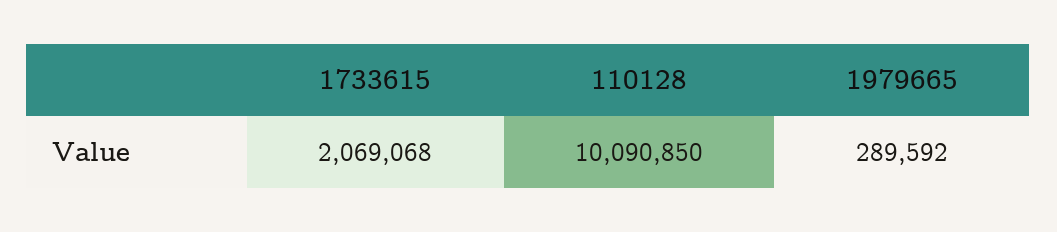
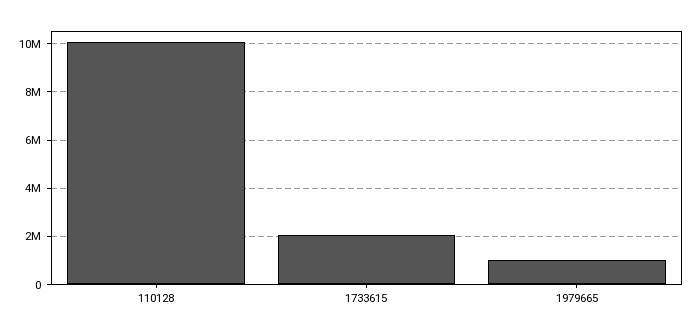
1979665: 289592 -> 1000000

